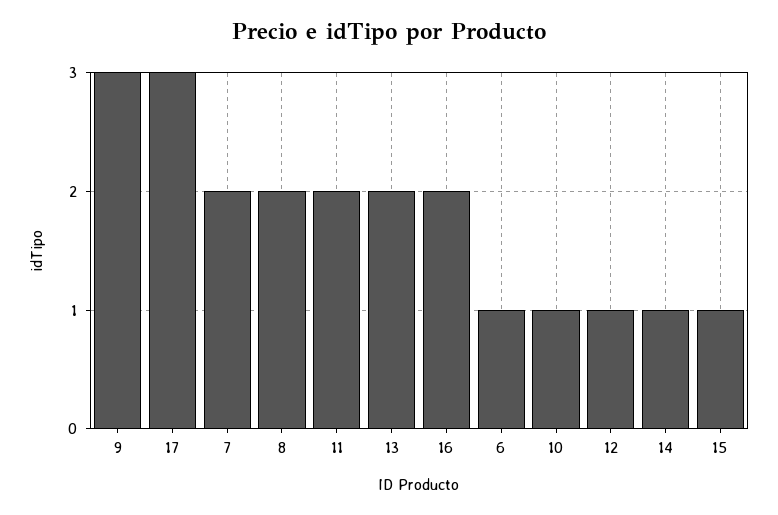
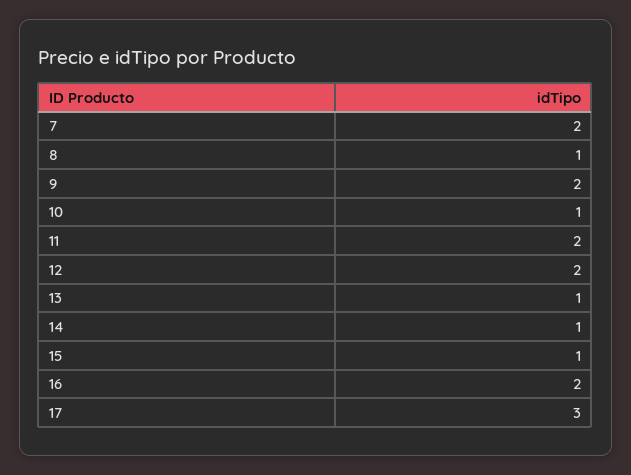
9: 3 -> 2
8: 2 -> 1
13: 2 -> 1
6: 1 -> none
12: 1 -> 2

